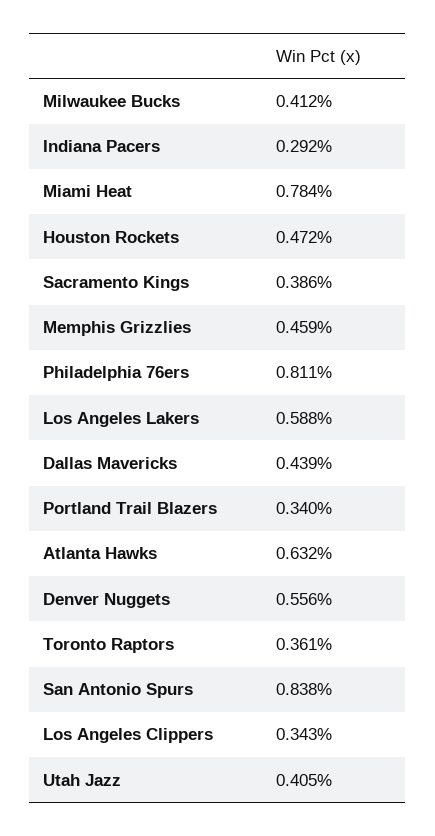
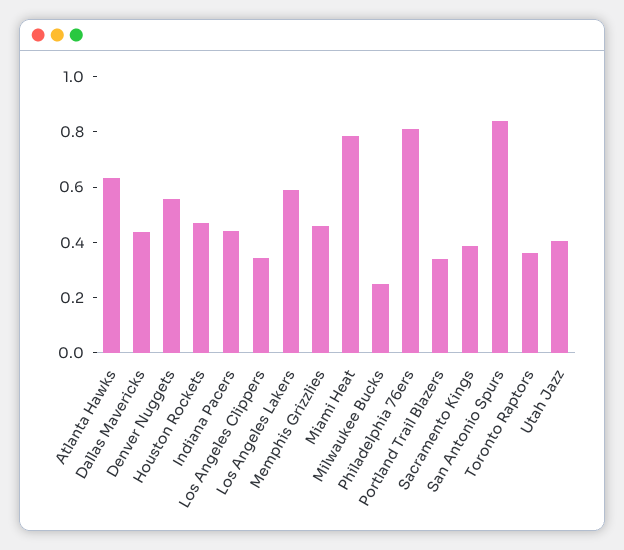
Milwaukee Bucks: 0.412 -> 0.25
Indiana Pacers: 0.292 -> 0.45

